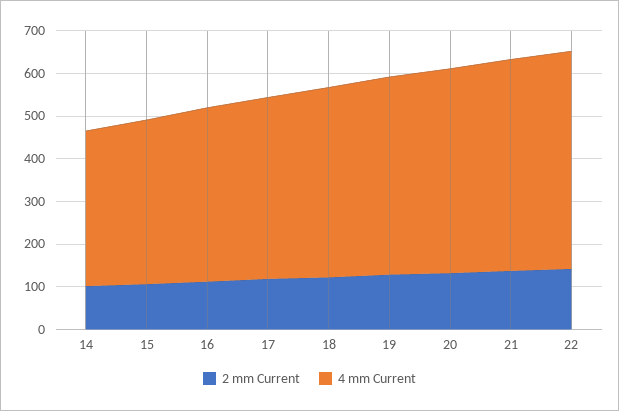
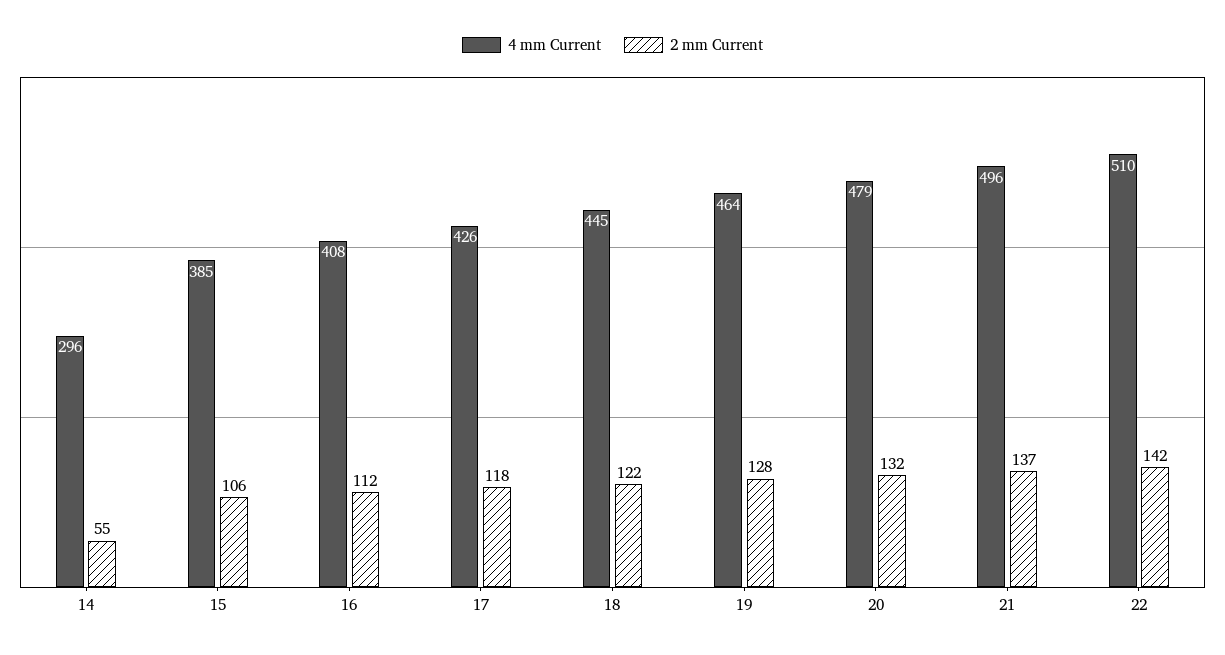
2 mm Current, 14: 100 -> 55
4 mm Current, 14: 360 -> 296

